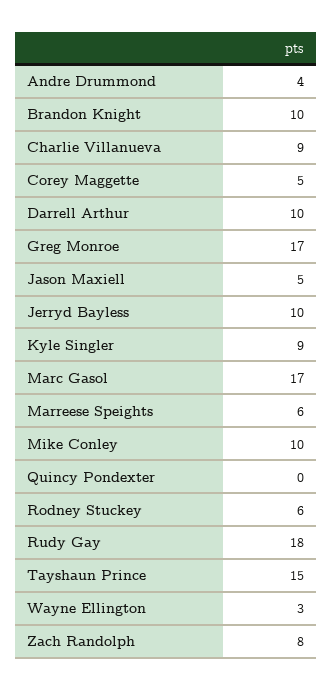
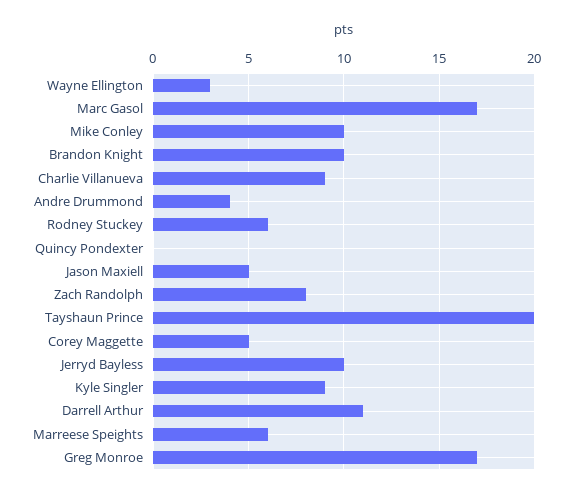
Darrell Arthur: 10 -> 11
Rudy Gay: 18 -> none
Tayshaun Prince: 15 -> 20

